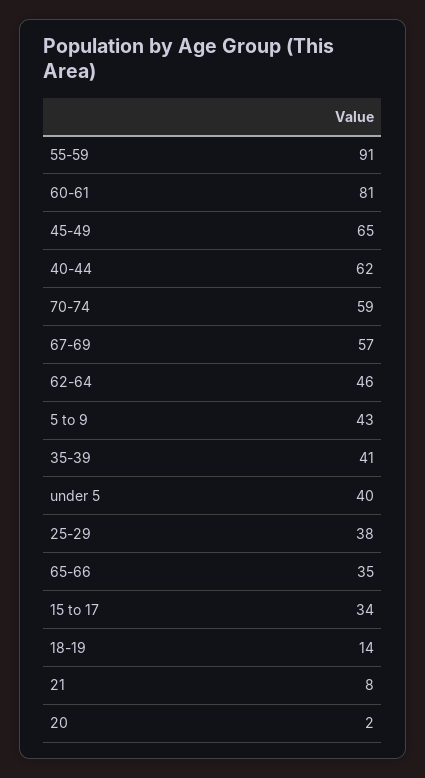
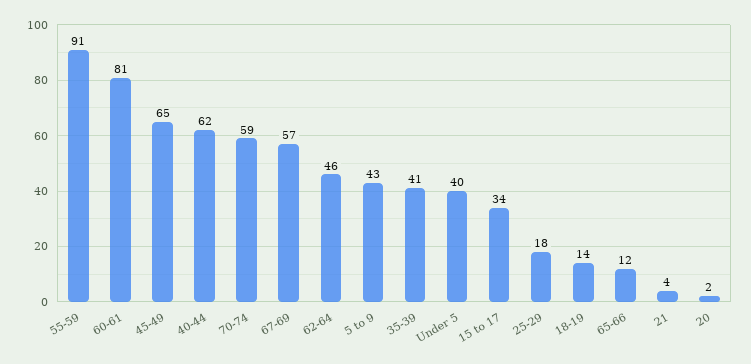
25-29: 38 -> 18
65-66: 35 -> 12
21: 8 -> 4

